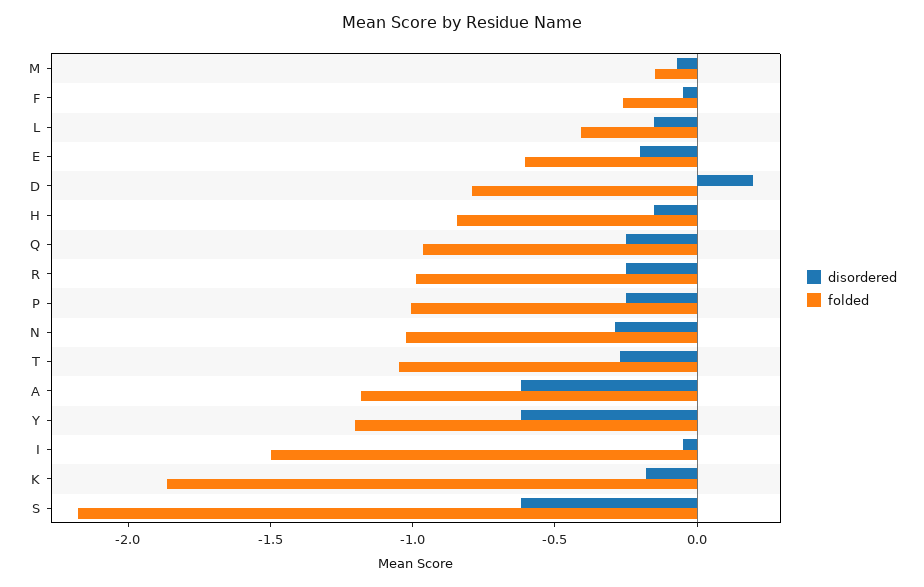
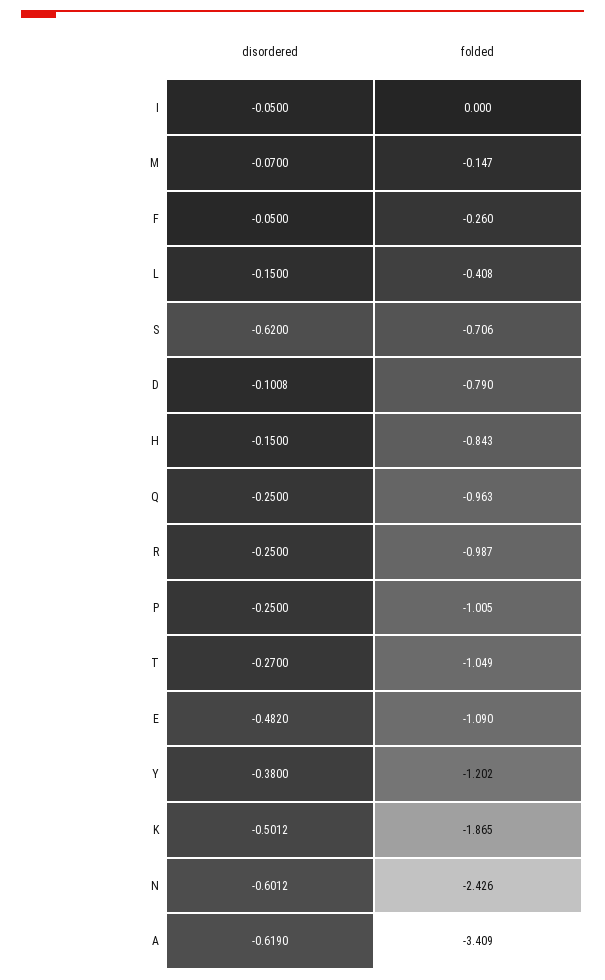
disordered, E: -0.2 -> -0.482
folded, E: -0.6 -> -1.09
disordered, D: 0.2 -> -0.1008
disordered, N: -0.3 -> -0.6012
folded, N: -1 -> -2.426
folded, A: -1.2 -> -3.409
disordered, Y: -0.6 -> -0.38
folded, I: -1.5 -> 0
disordered, K: -0.2 -> -0.5012
folded, S: -2.2 -> -0.706

